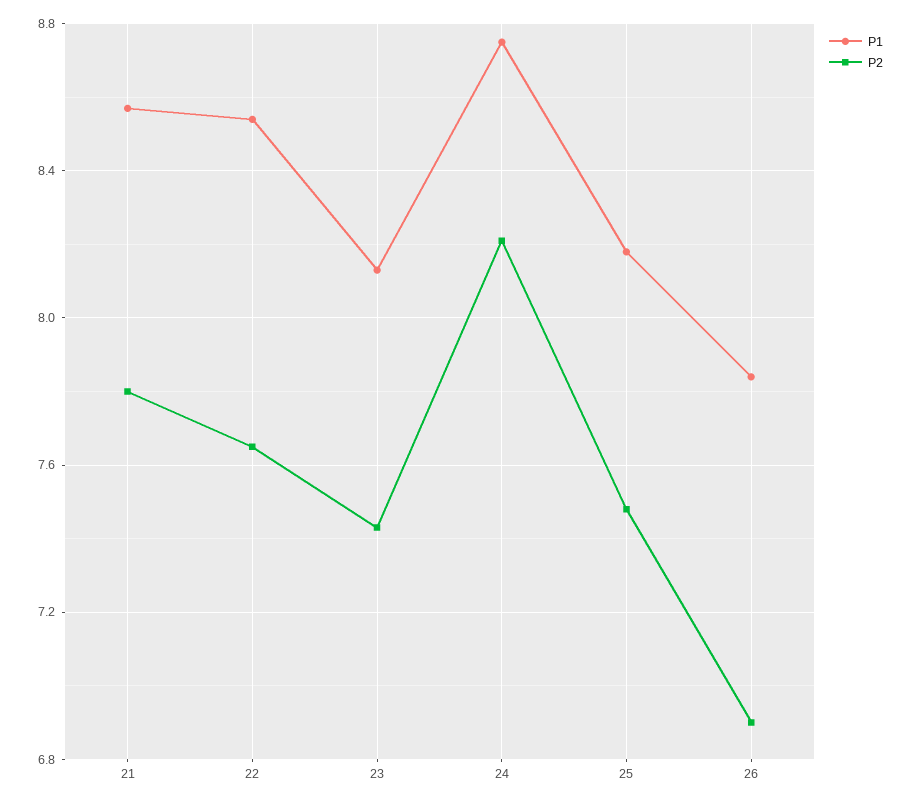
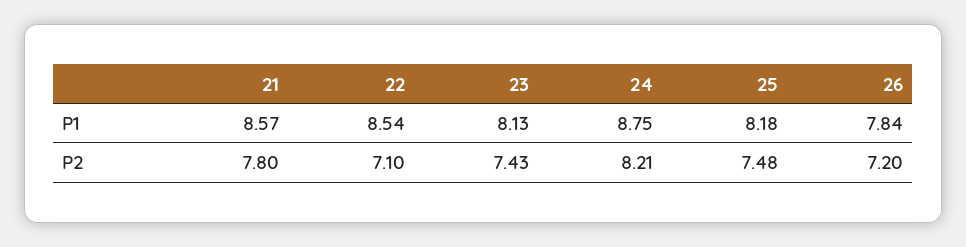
P2, 22: 7.65 -> 7.1
P2, 26: 6.9 -> 7.2

